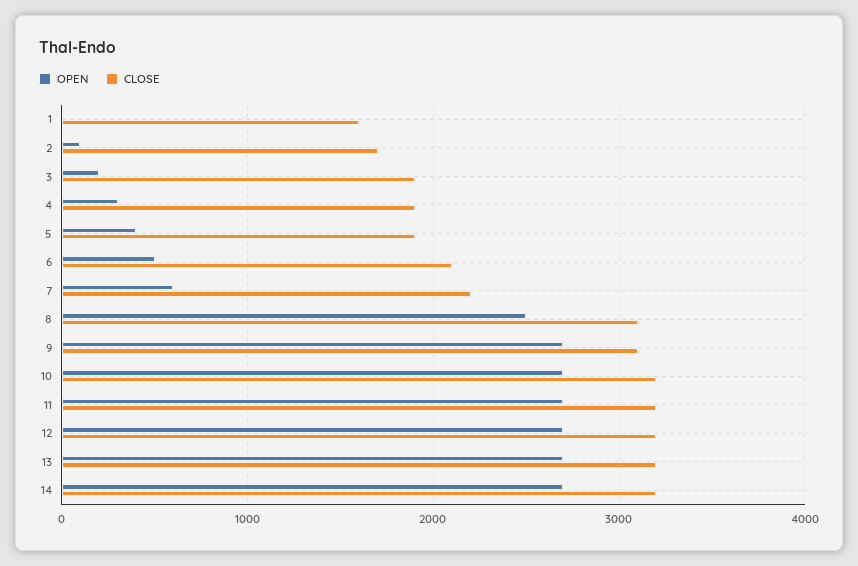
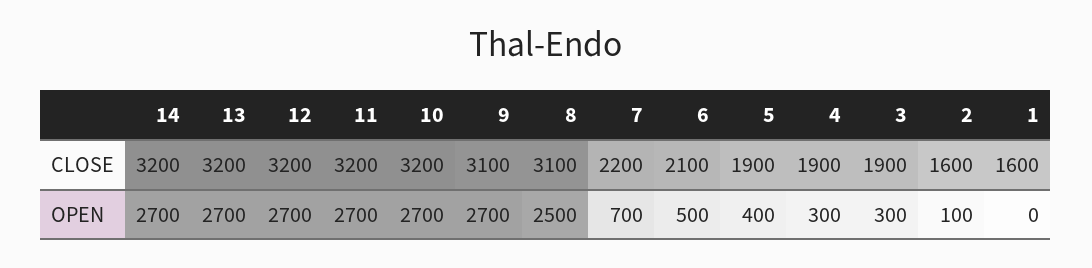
CLOSE, 2: 1700 -> 1600
OPEN, 3: 200 -> 300
OPEN, 7: 600 -> 700

